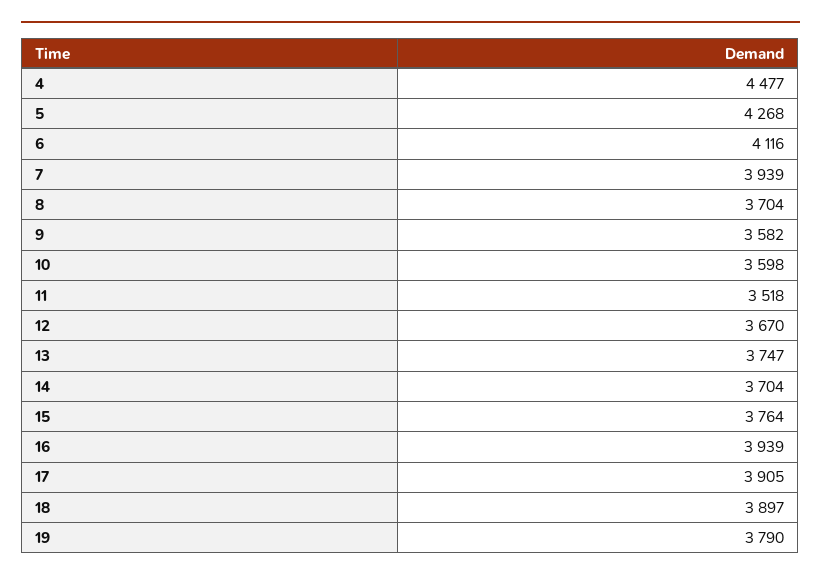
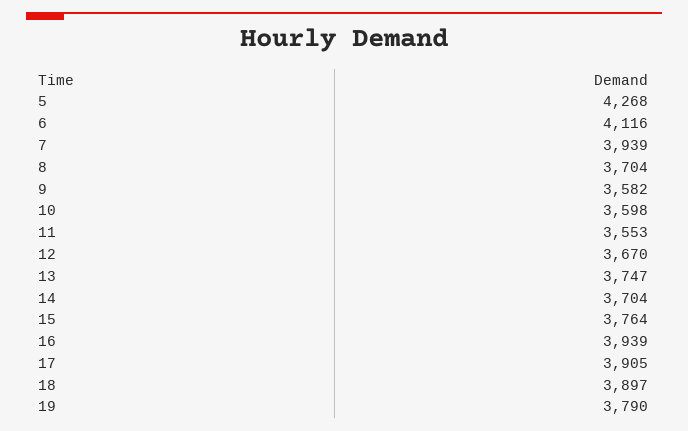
4: 4477 -> none
11: 3518 -> 3553

